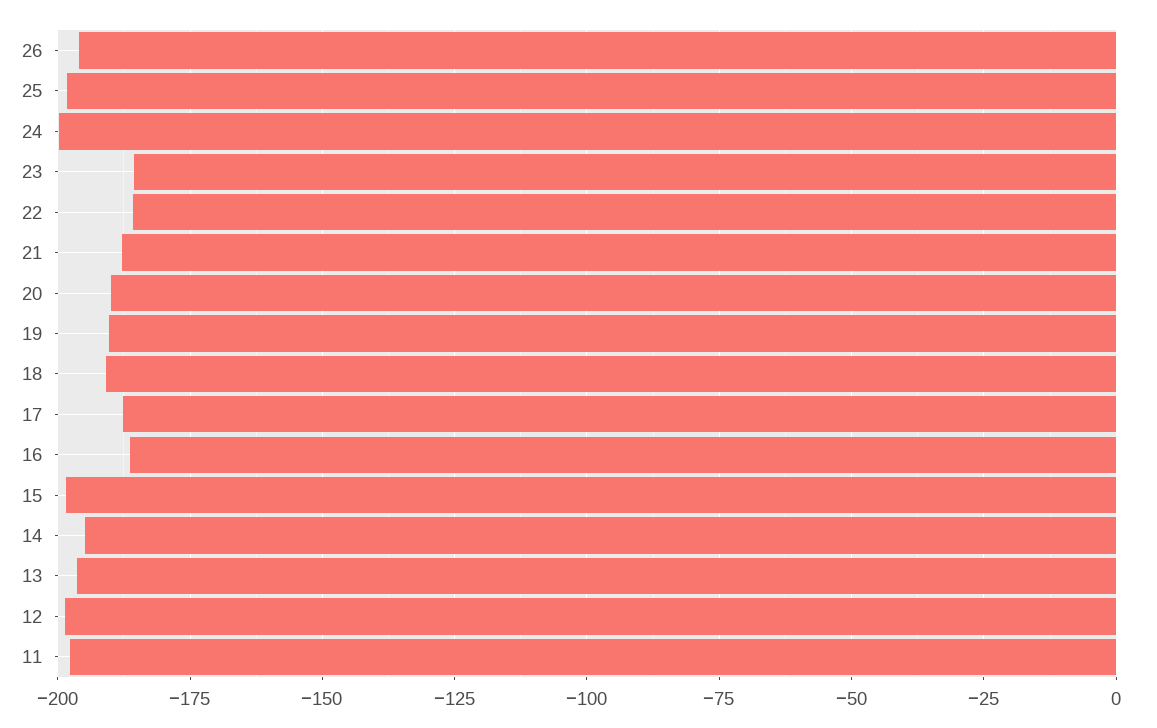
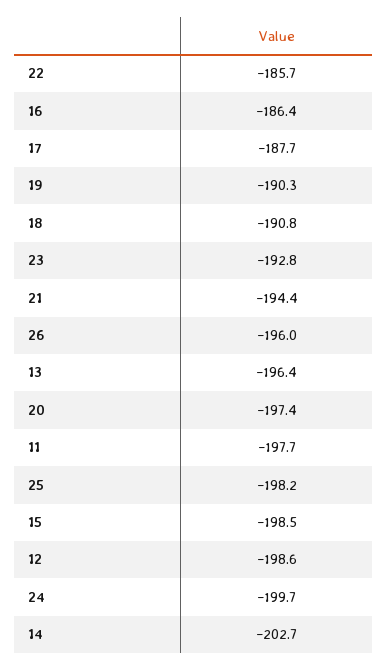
23: -185 -> -192.8
21: -187.5 -> -194.4
20: -190 -> -197.4
14: -195 -> -202.7

